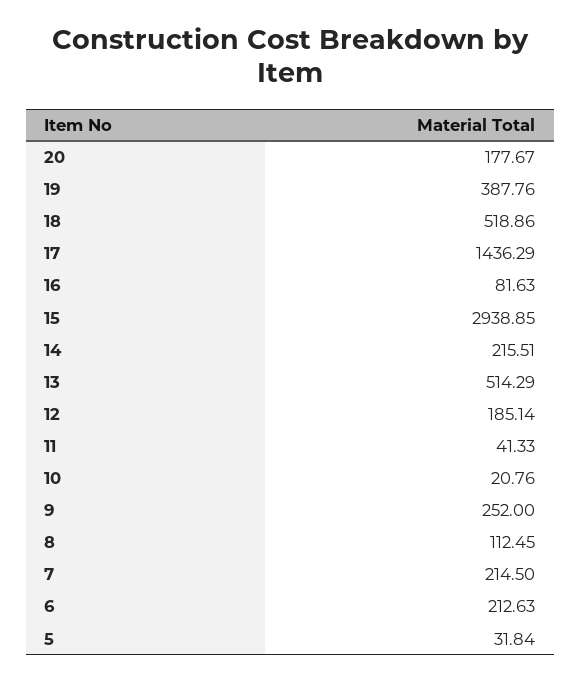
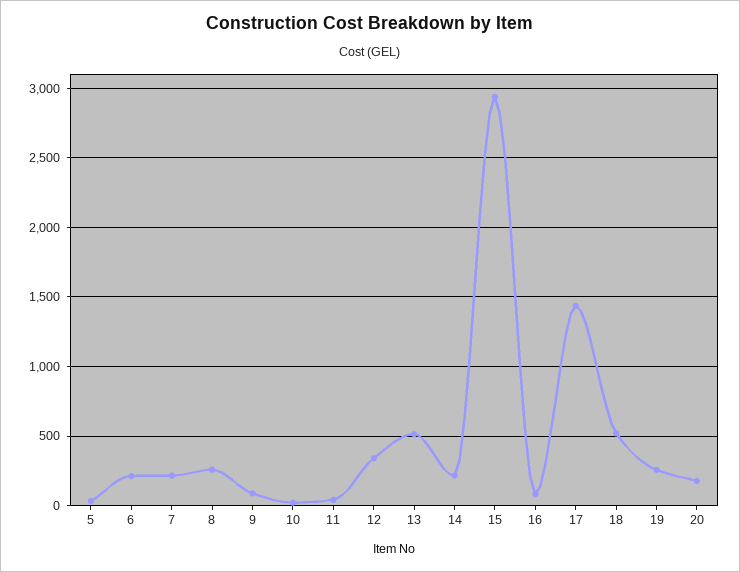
19: 387.76 -> 250
12: 185.14 -> 350
9: 252 -> 100
8: 112.45 -> 250

